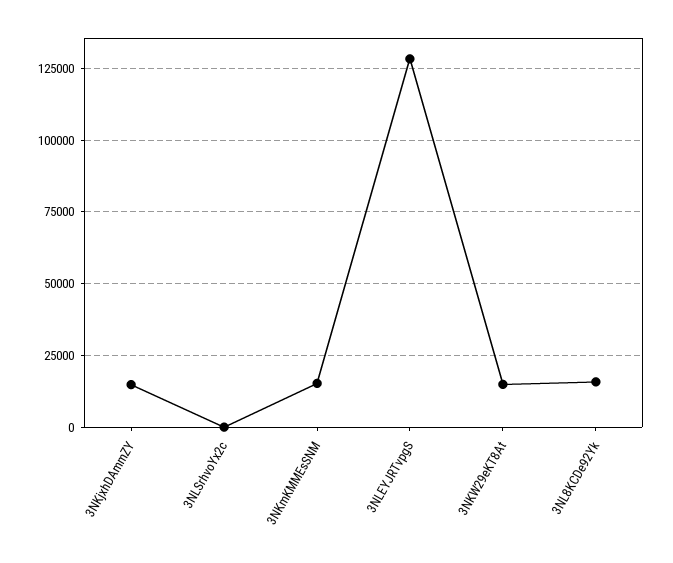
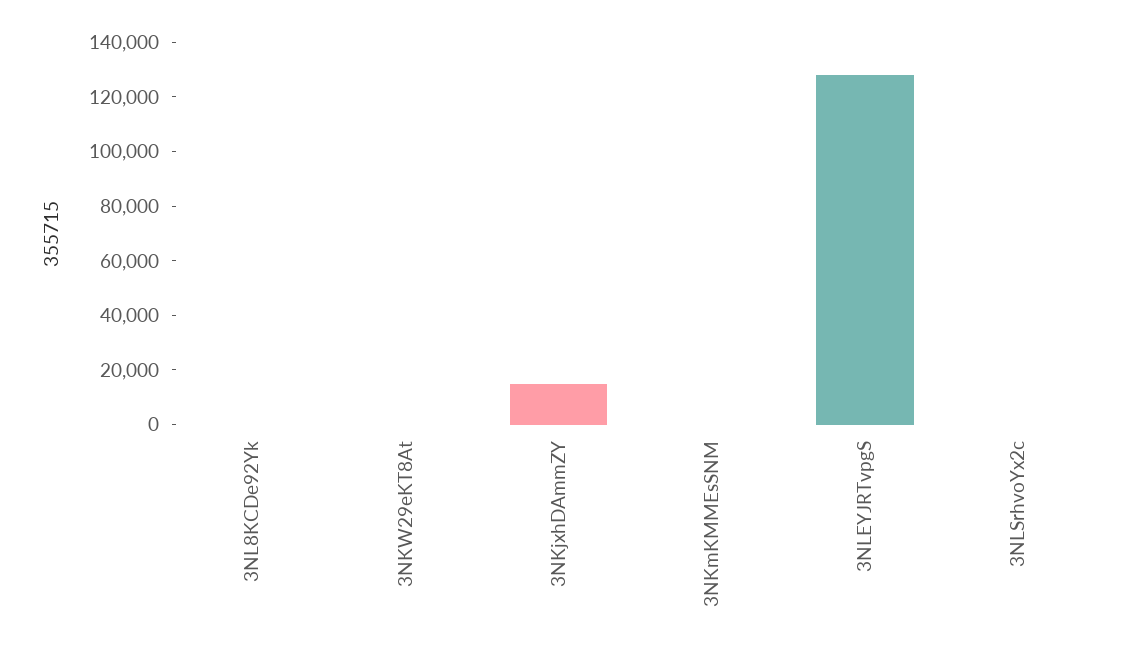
3NKmKMMEsSNM: 15000 -> 0
3NKW29eKT8At: 15000 -> 0
3NL8KCDe92Yk: 15000 -> 0

